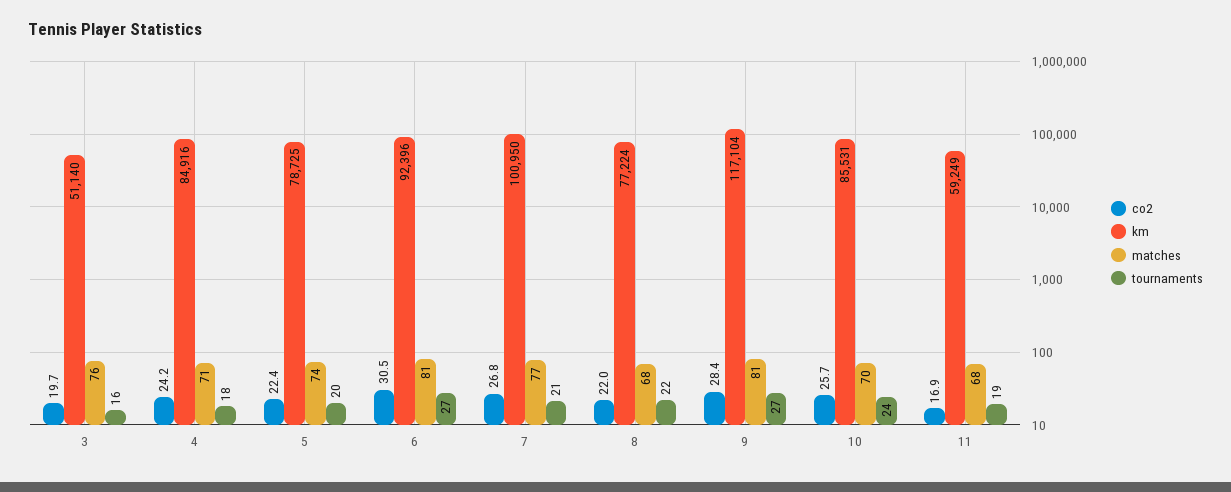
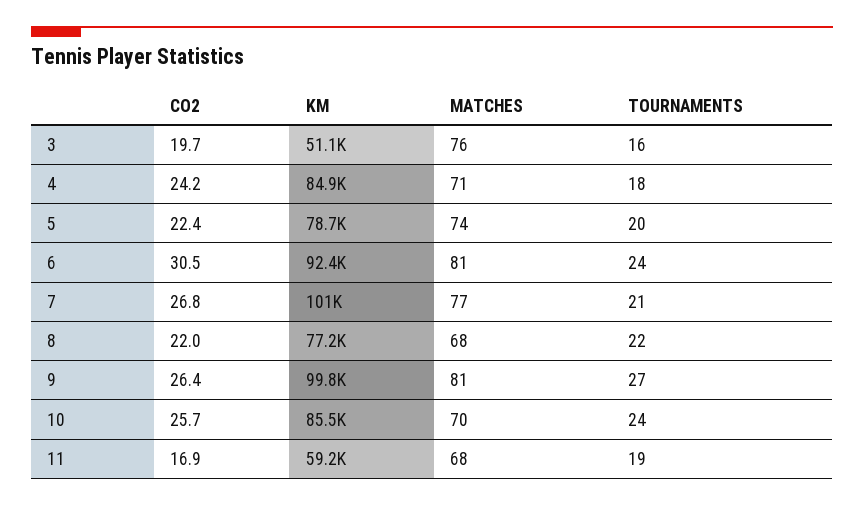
tournaments, 6: 27 -> 24
co2, 9: 28.4 -> 26.4
km, 9: 117104 -> 99800

